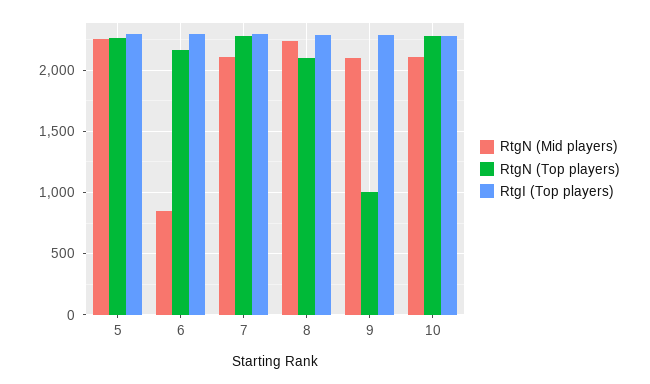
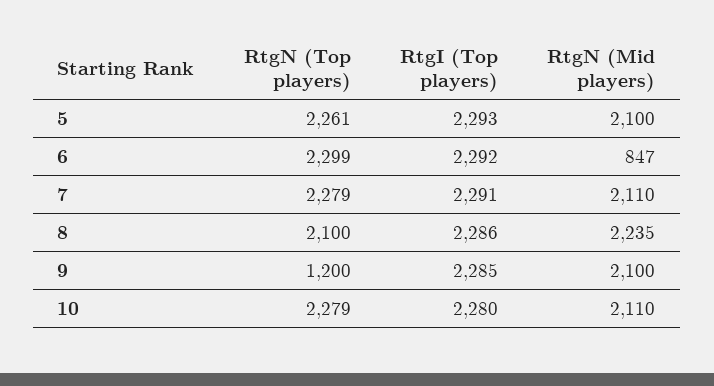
RtgN (Mid players), 5: 2250 -> 2100
RtgN (Top players), 6: 2150 -> 2299
RtgN (Top players), 9: 1000 -> 1200

